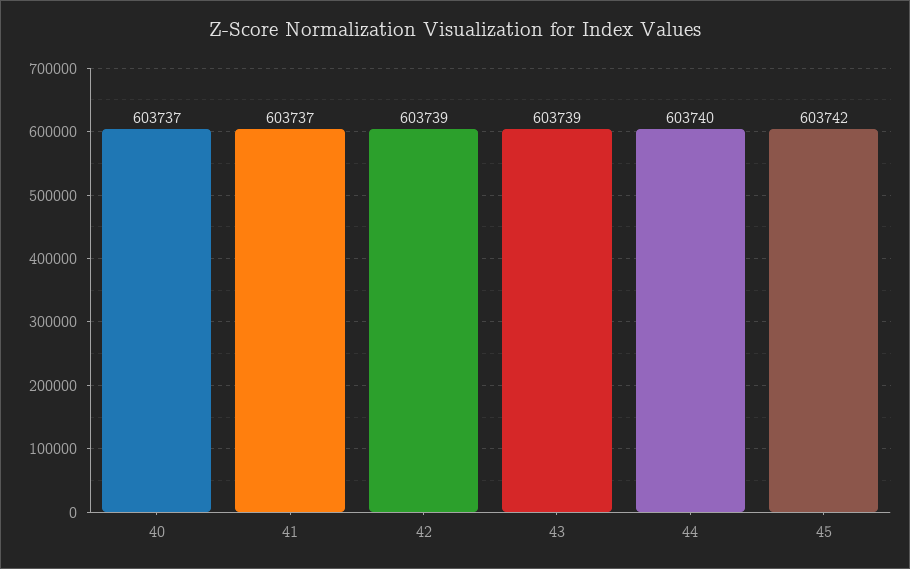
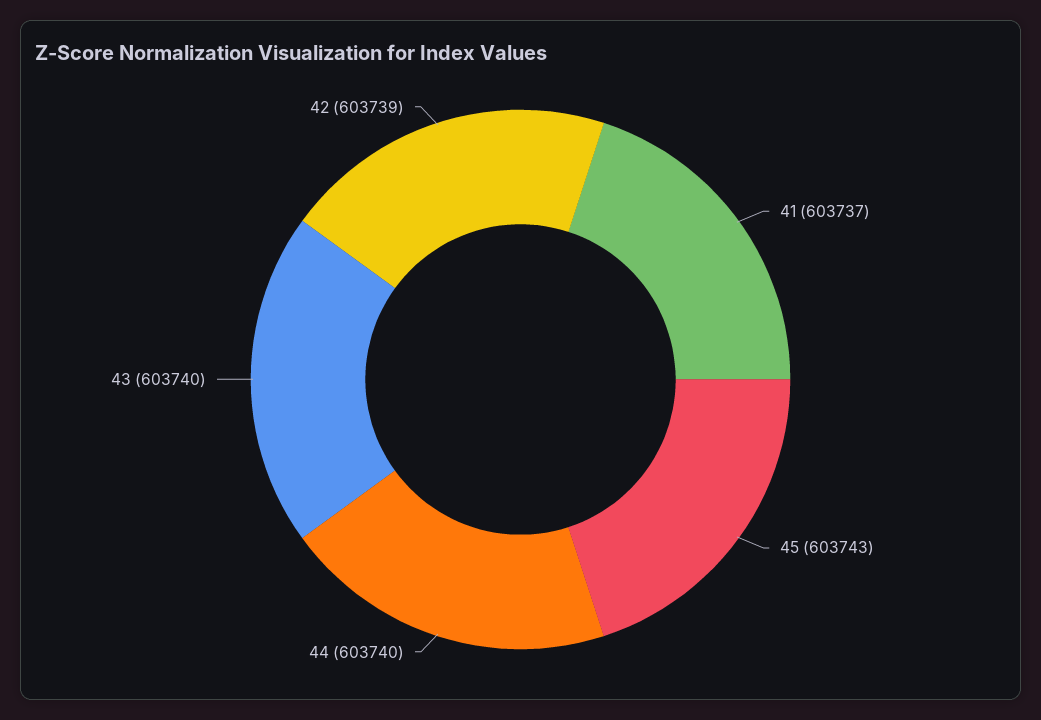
40: 603737 -> none
43: 603739 -> 603740
45: 603742 -> 603743

